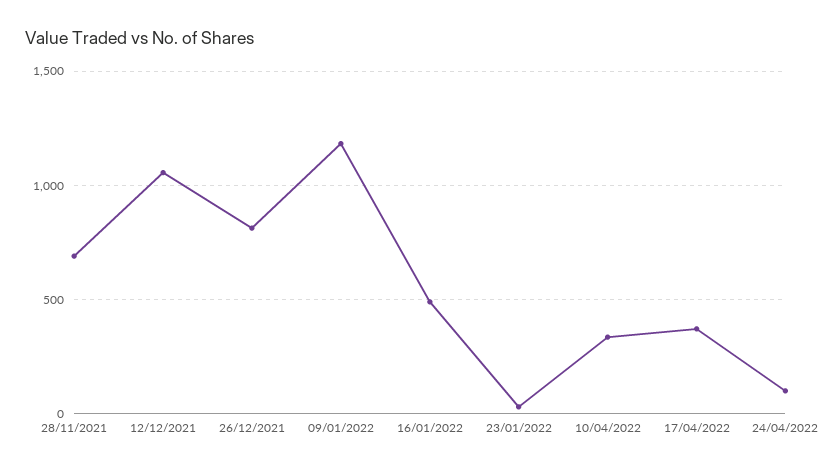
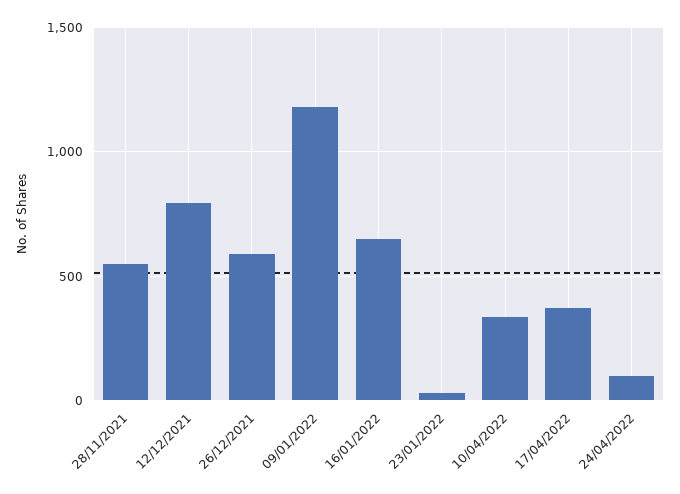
28/11/2021: 700 -> 550
12/12/2021: 1050 -> 800
26/12/2021: 800 -> 600
16/01/2022: 500 -> 650

